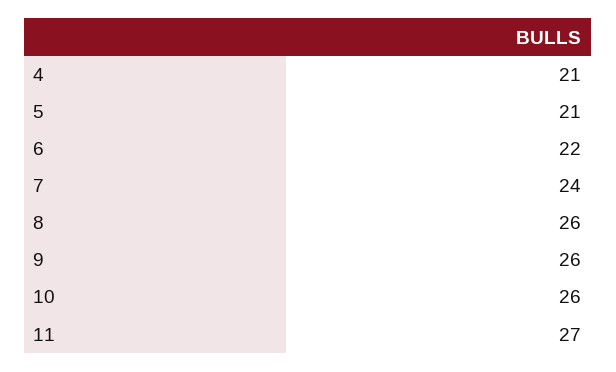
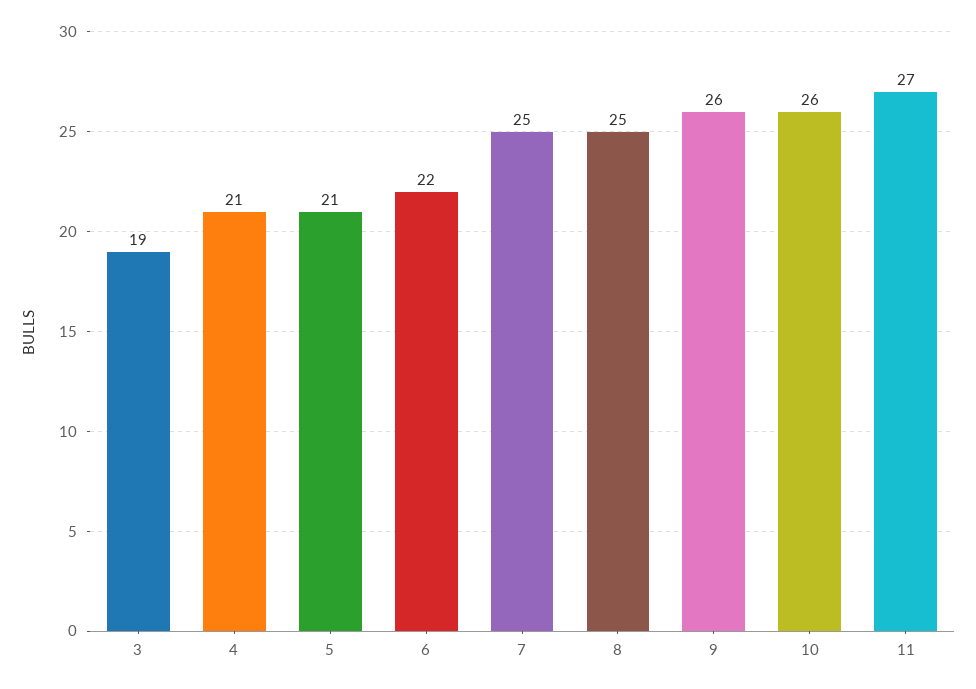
7: 24 -> 25
8: 26 -> 25
3: none -> 19

